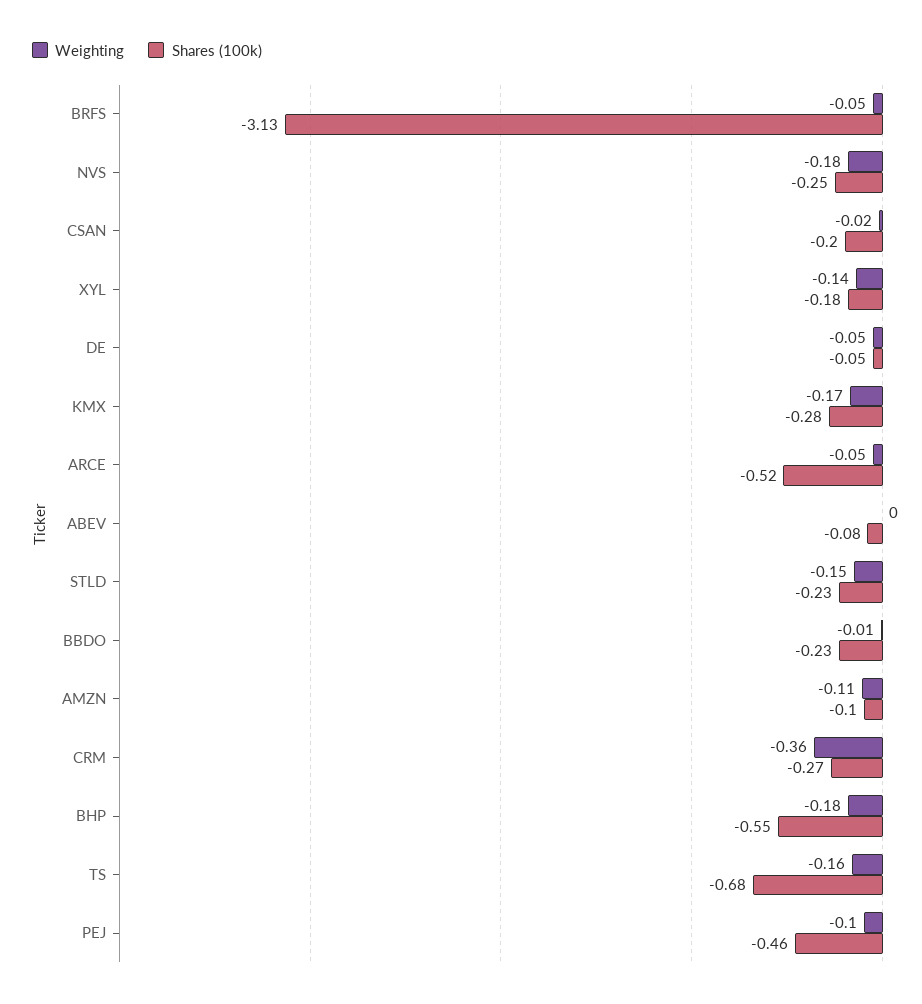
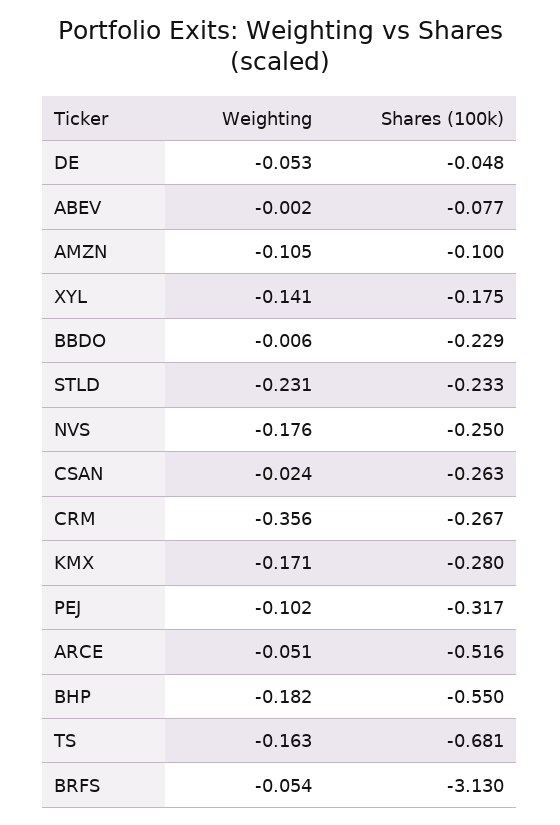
Shares (100k), CSAN: -0.2 -> -0.263
Weighting, STLD: -0.15 -> -0.231
Shares (100k), PEJ: -0.46 -> -0.317

